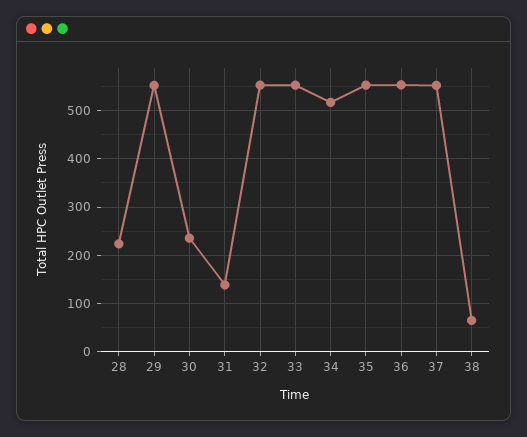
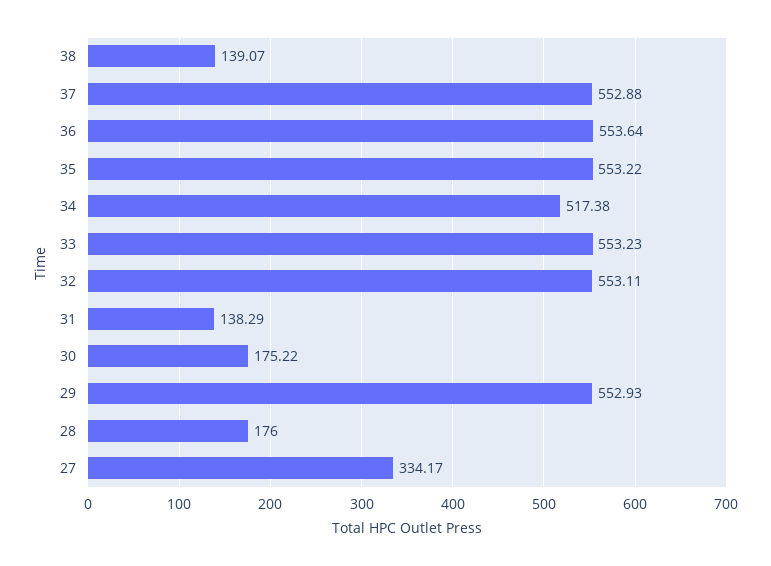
28: 220 -> 176
30: 240 -> 175.22
38: 60 -> 139.07
27: none -> 334.17

